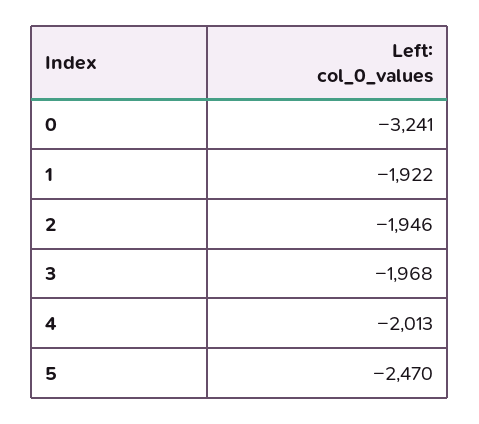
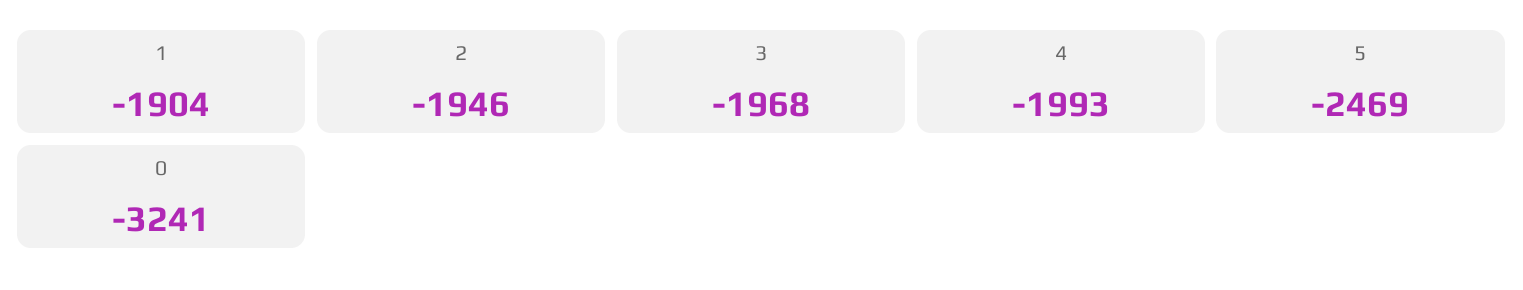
1: -1922 -> -1904
4: -2013 -> -1993
5: -2470 -> -2469

